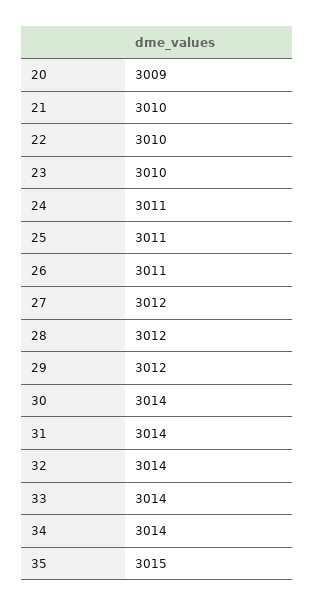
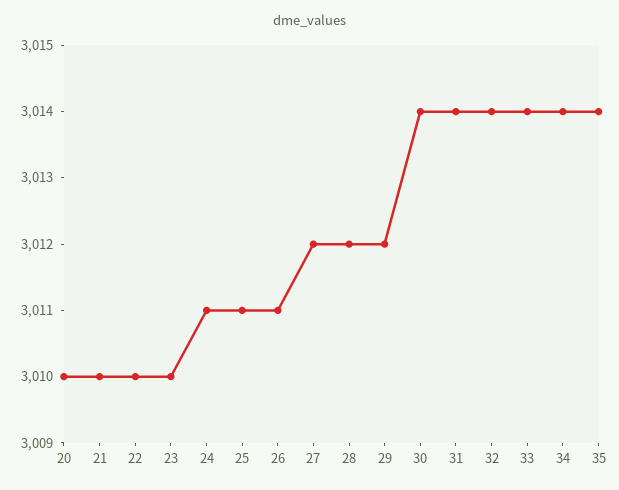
20: 3009 -> 3010
35: 3015 -> 3014

